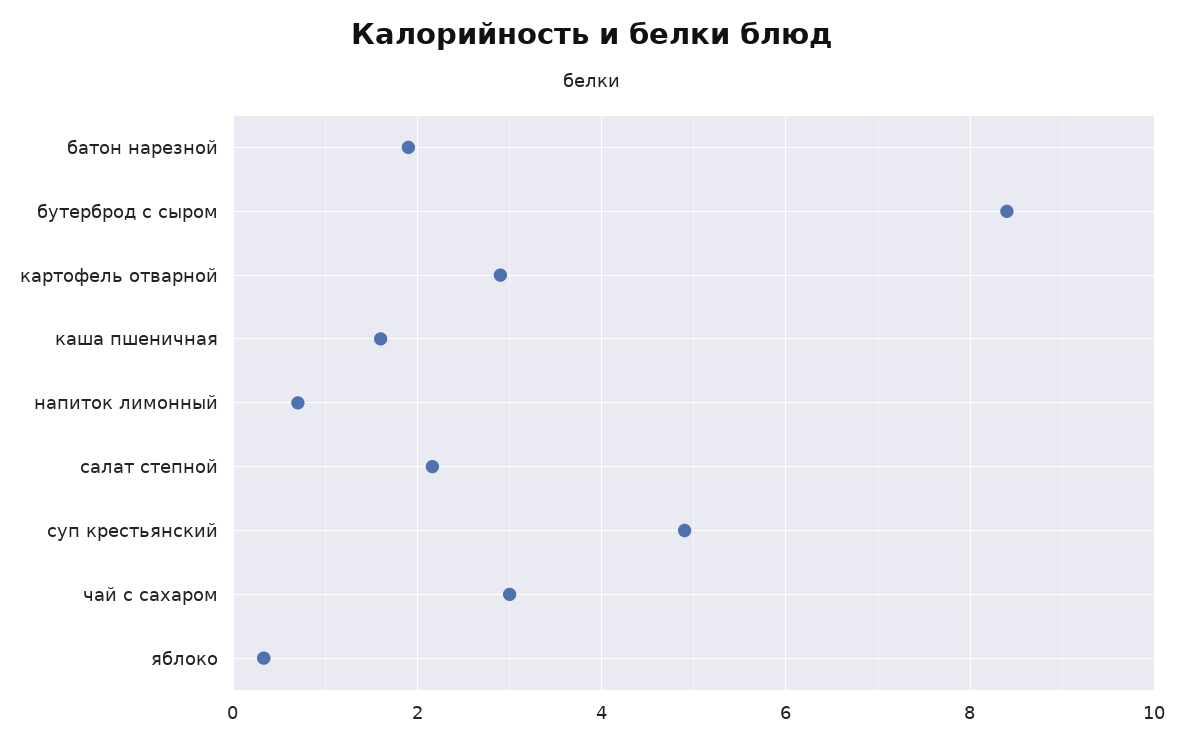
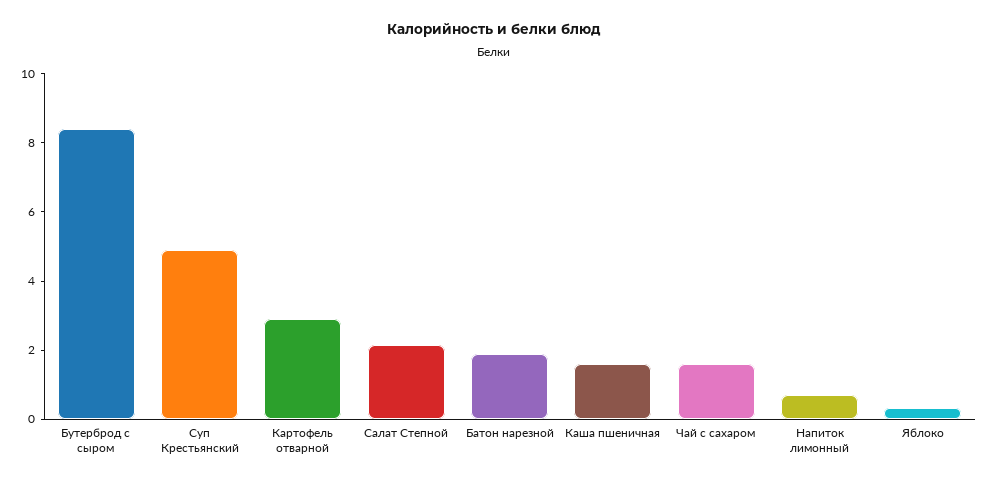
чай с сахаром: 3 -> 1.5

